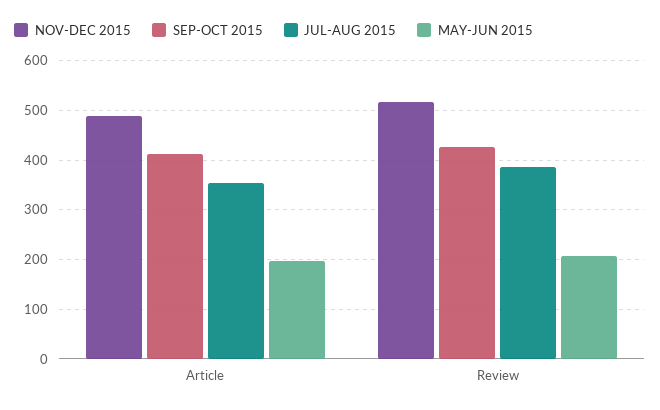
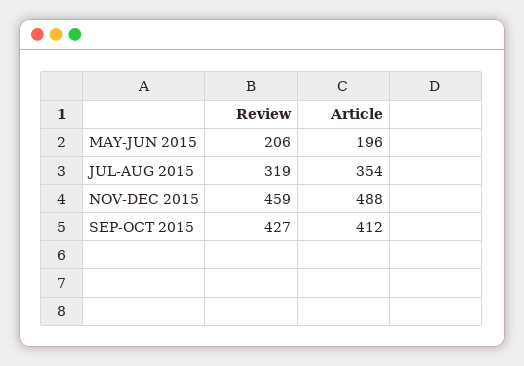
NOV-DEC 2015, Review: 520 -> 459
JUL-AUG 2015, Review: 380 -> 319

